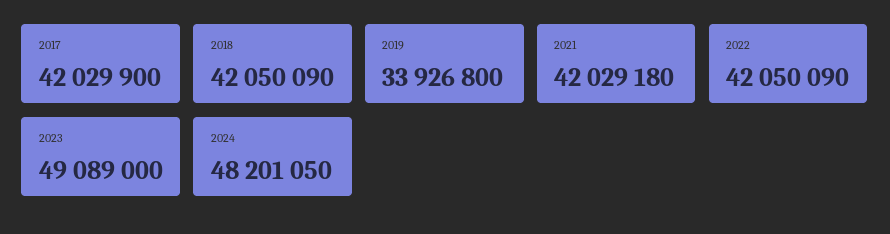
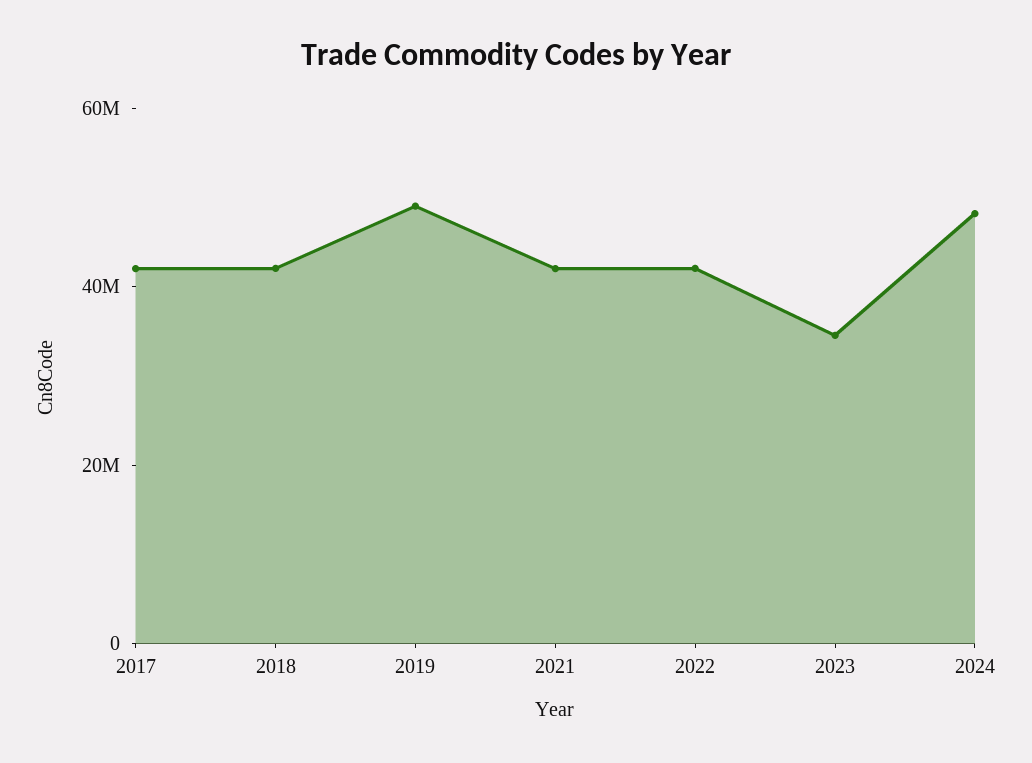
2019: 33926800 -> 50000000
2023: 49089000 -> 35000000

